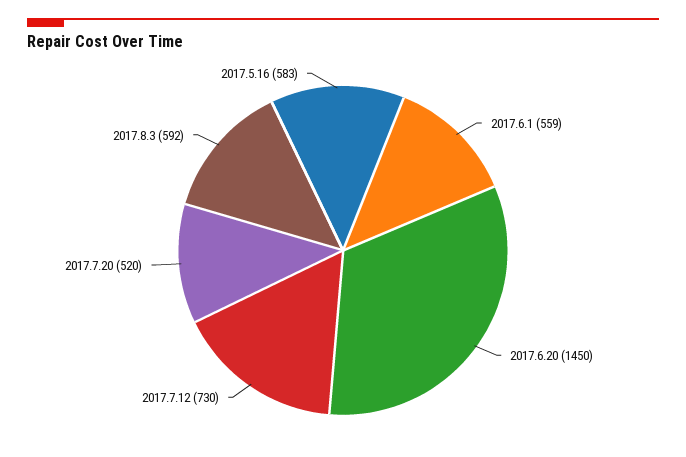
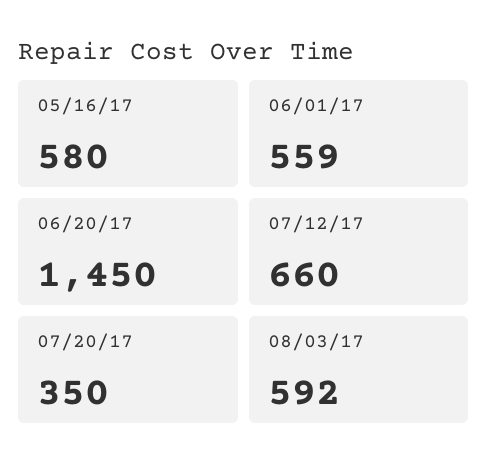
2017.7.12: 730 -> 660
2017.7.20: 520 -> 350
2017.5.16: 583 -> 580

